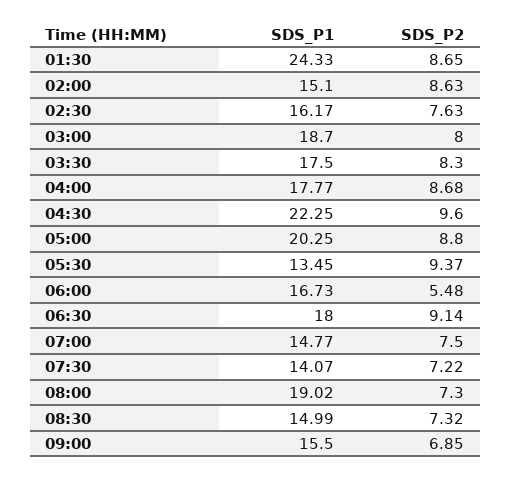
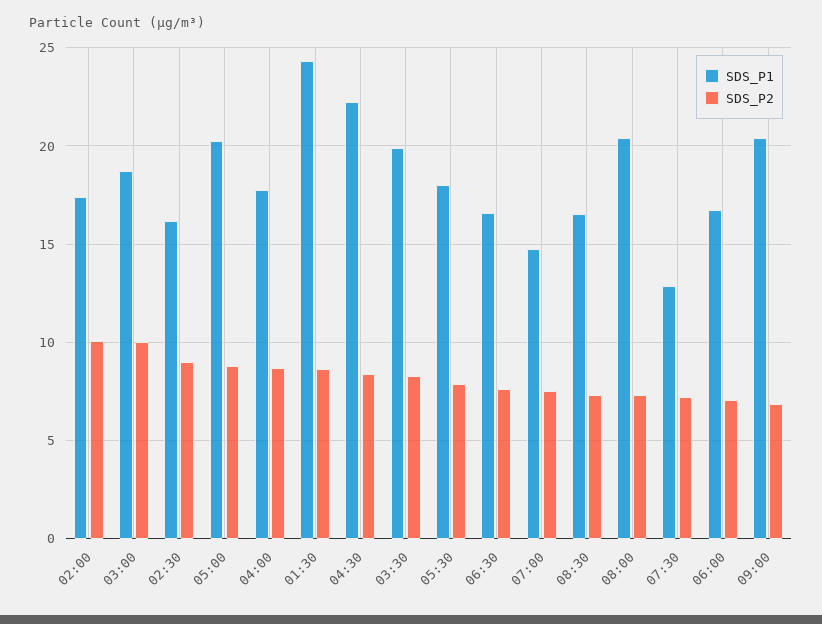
SDS_P1, 02:00: 15.1 -> 17.5
SDS_P2, 02:00: 8.63 -> 10
SDS_P2, 02:30: 7.63 -> 9
SDS_P2, 03:00: 8 -> 10
SDS_P1, 03:30: 17.5 -> 20
SDS_P2, 04:30: 9.6 -> 8.5
SDS_P1, 05:30: 13.45 -> 18
SDS_P2, 05:30: 9.37 -> 8
SDS_P2, 06:00: 5.48 -> 7
SDS_P1, 06:30: 18 -> 16.5
SDS_P2, 06:30: 9.14 -> 7.5
SDS_P1, 07:30: 14.07 -> 13
SDS_P1, 08:00: 19.02 -> 20.5
SDS_P1, 08:30: 14.99 -> 16.5
SDS_P1, 09:00: 15.5 -> 20.5

